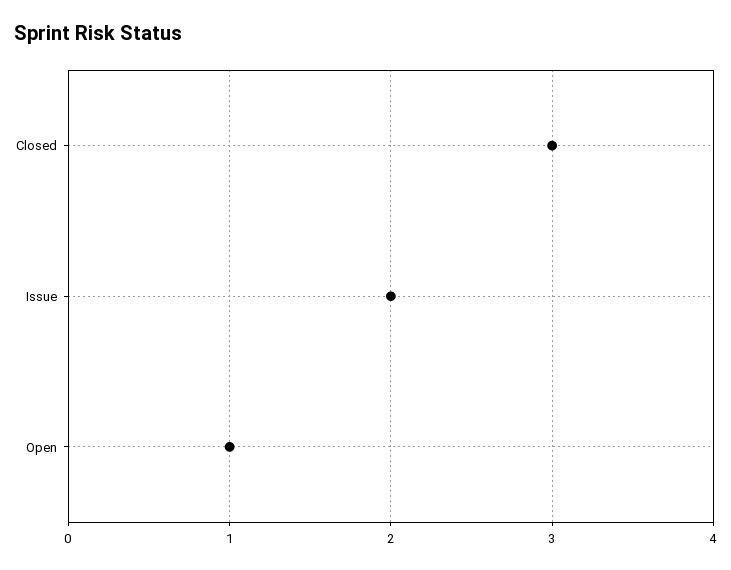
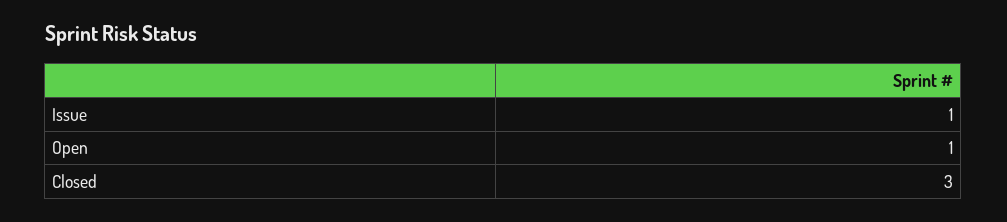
Issue: 2 -> 1

